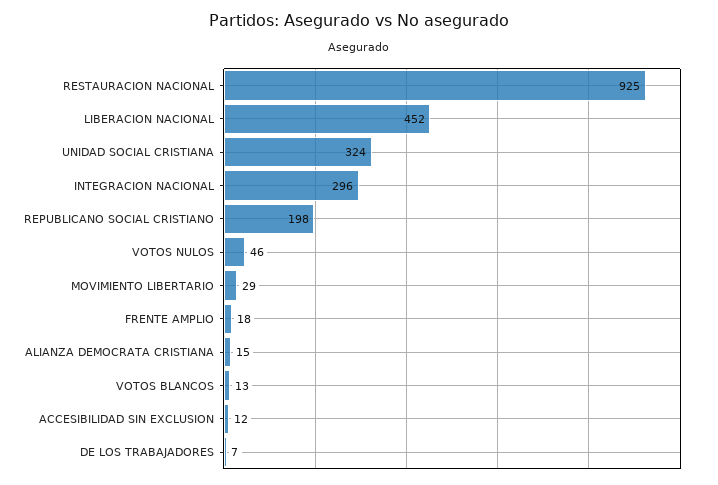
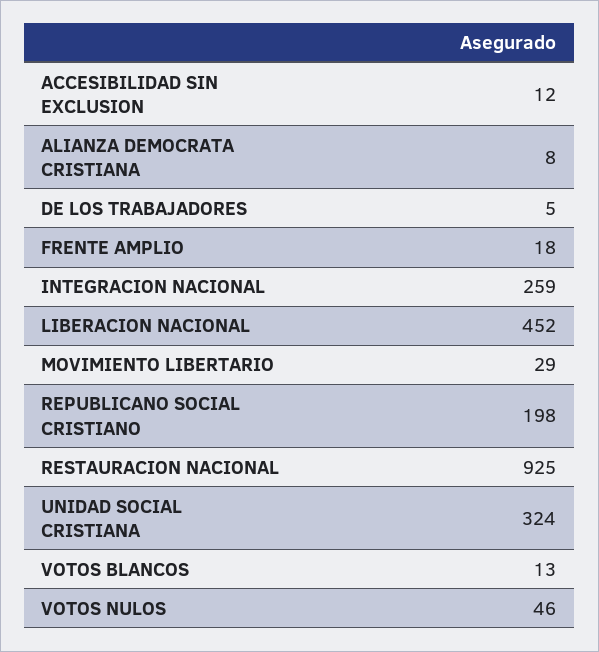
INTEGRACION NACIONAL: 296 -> 259
ALIANZA DEMOCRATA CRISTIANA: 15 -> 8
DE LOS TRABAJADORES: 7 -> 5

